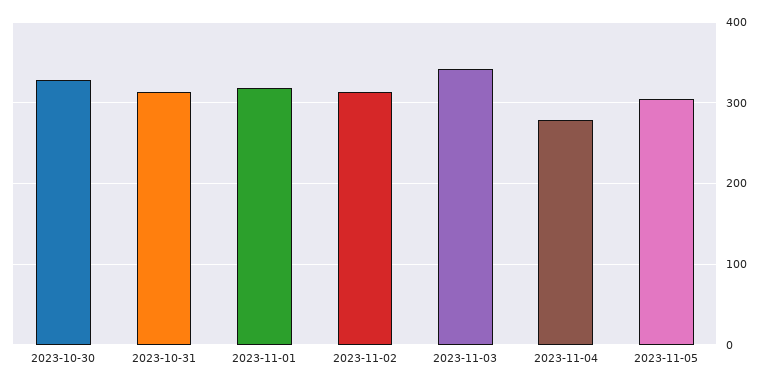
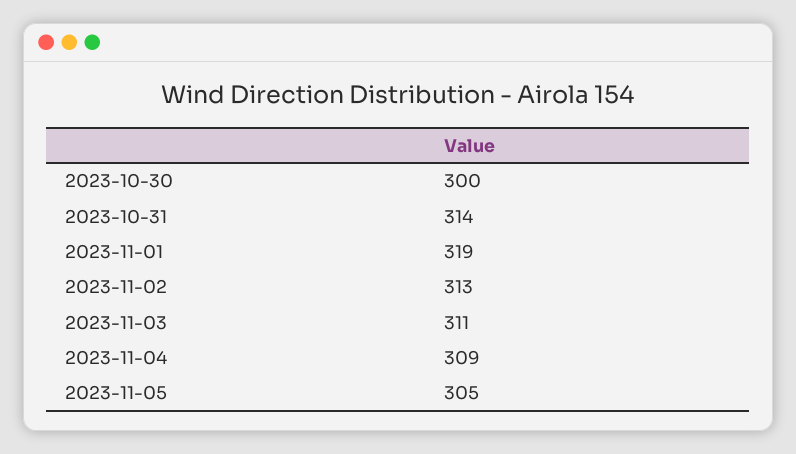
2023-10-30: 330 -> 300
2023-11-03: 340 -> 311
2023-11-04: 280 -> 309

